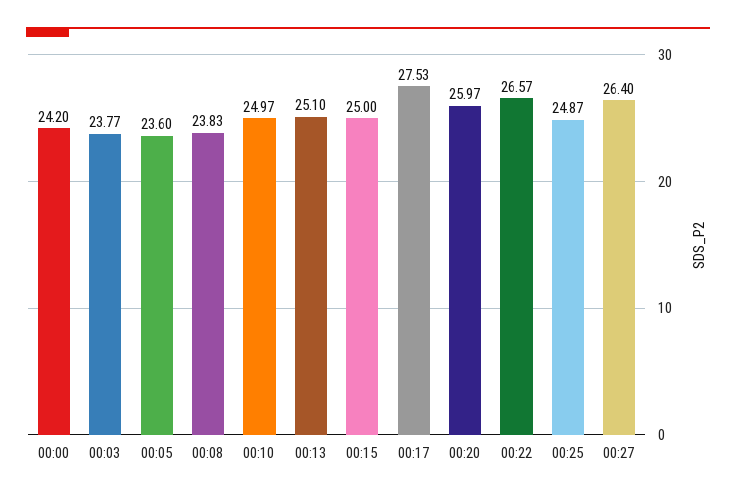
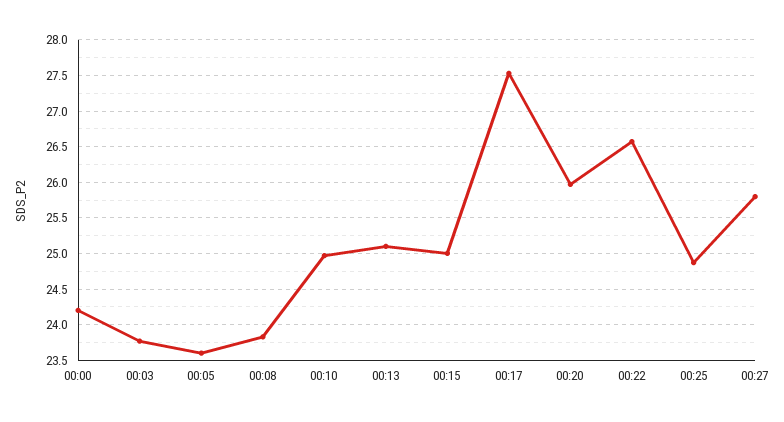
00:27: 26.4 -> 25.8

